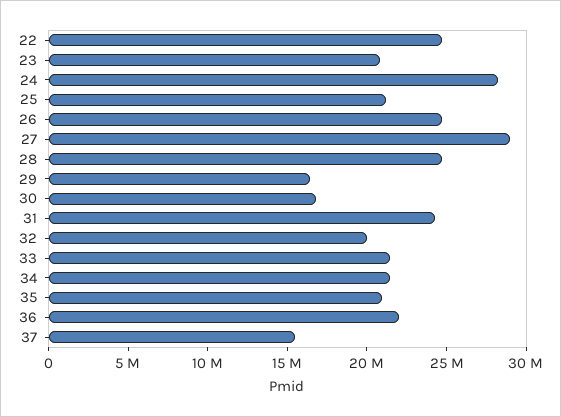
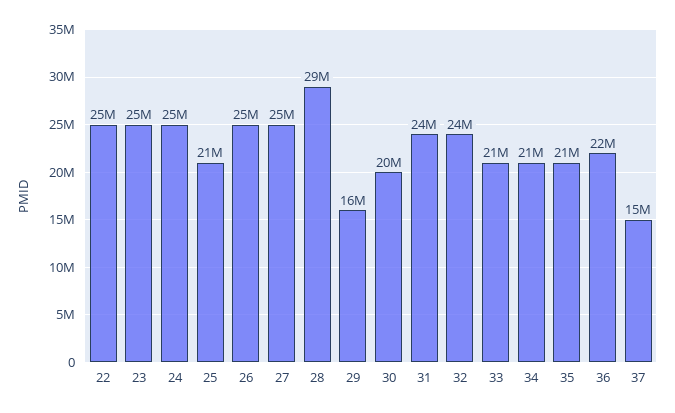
23: 21000000 -> 25000000
24: 28000000 -> 25000000
27: 29000000 -> 25000000
28: 25000000 -> 29000000
30: 17000000 -> 20000000
32: 20000000 -> 24000000

